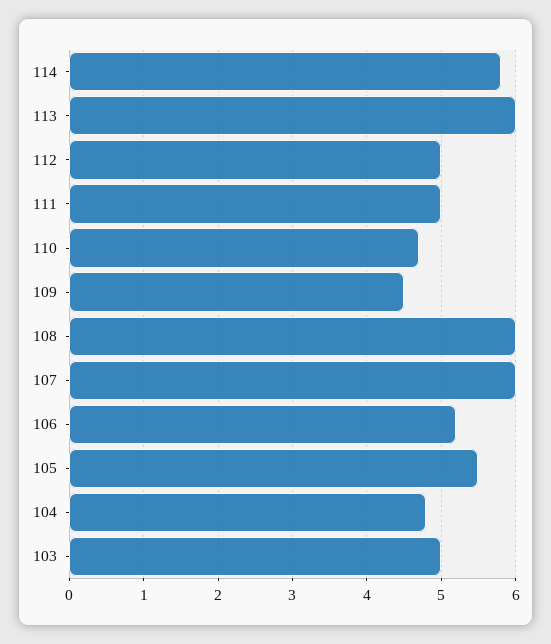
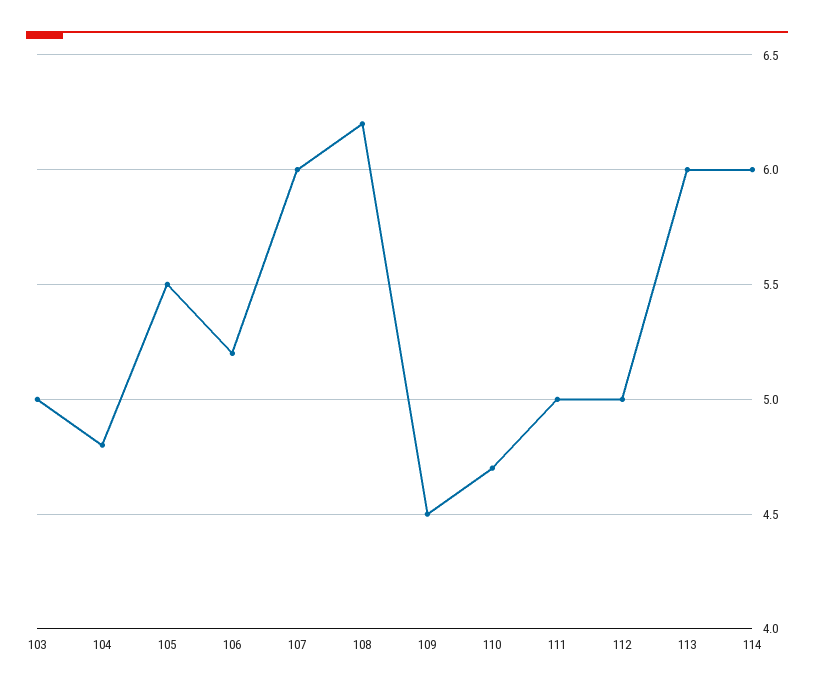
114: 5.8 -> 6
108: 6 -> 6.2

